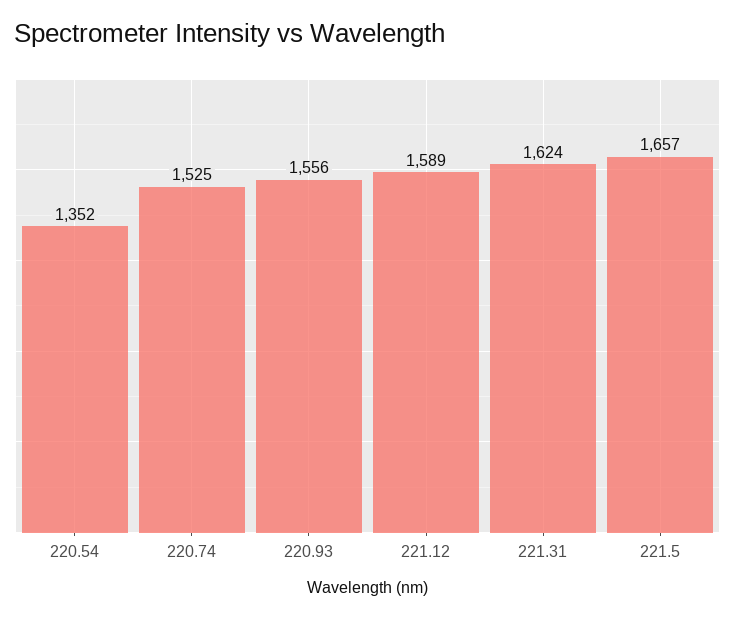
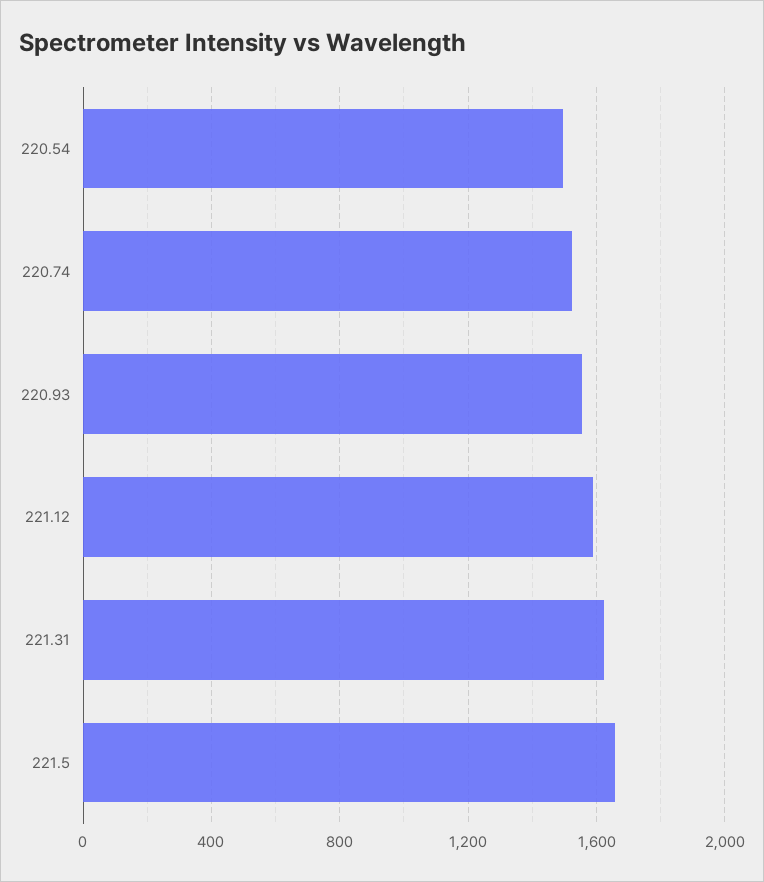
220.54: 1352 -> 1500

